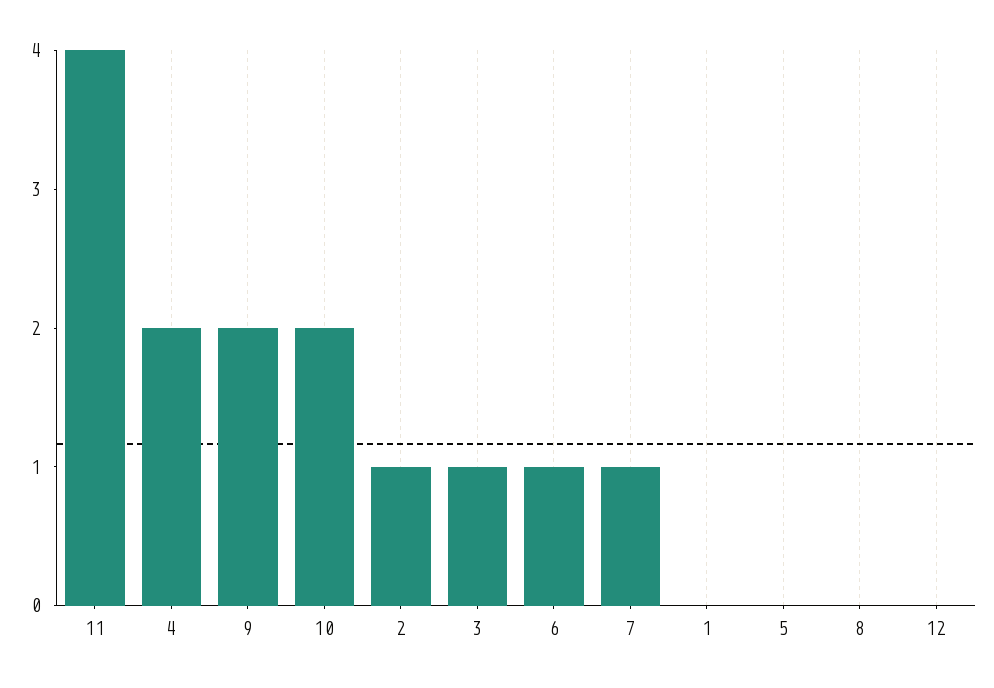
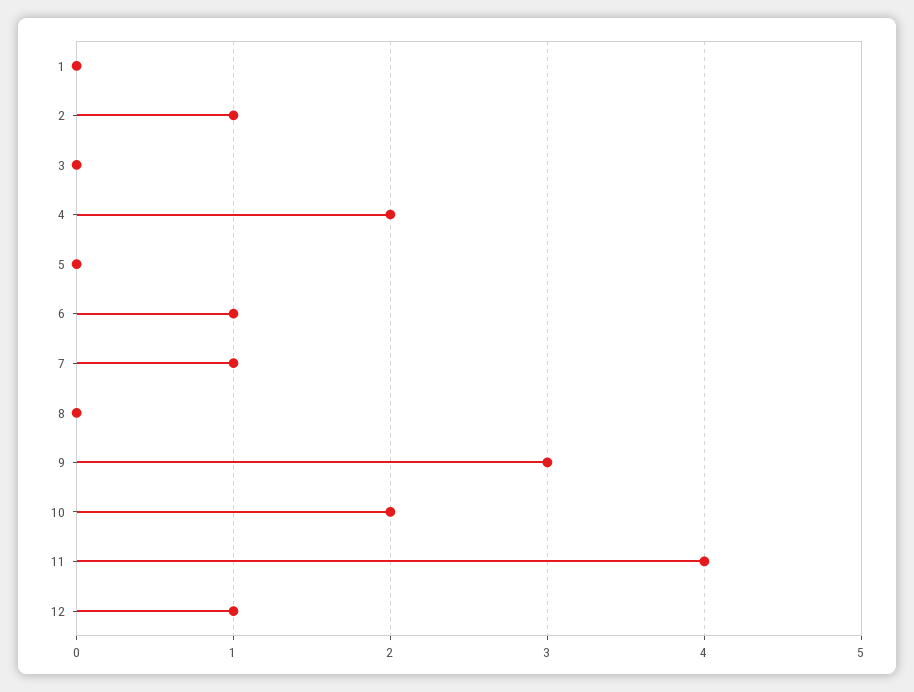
9: 2 -> 3
3: 1 -> 0
12: 0 -> 1

